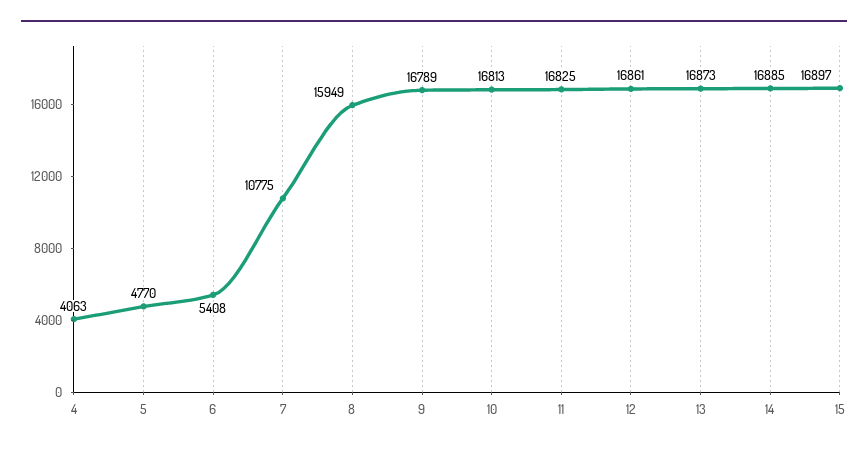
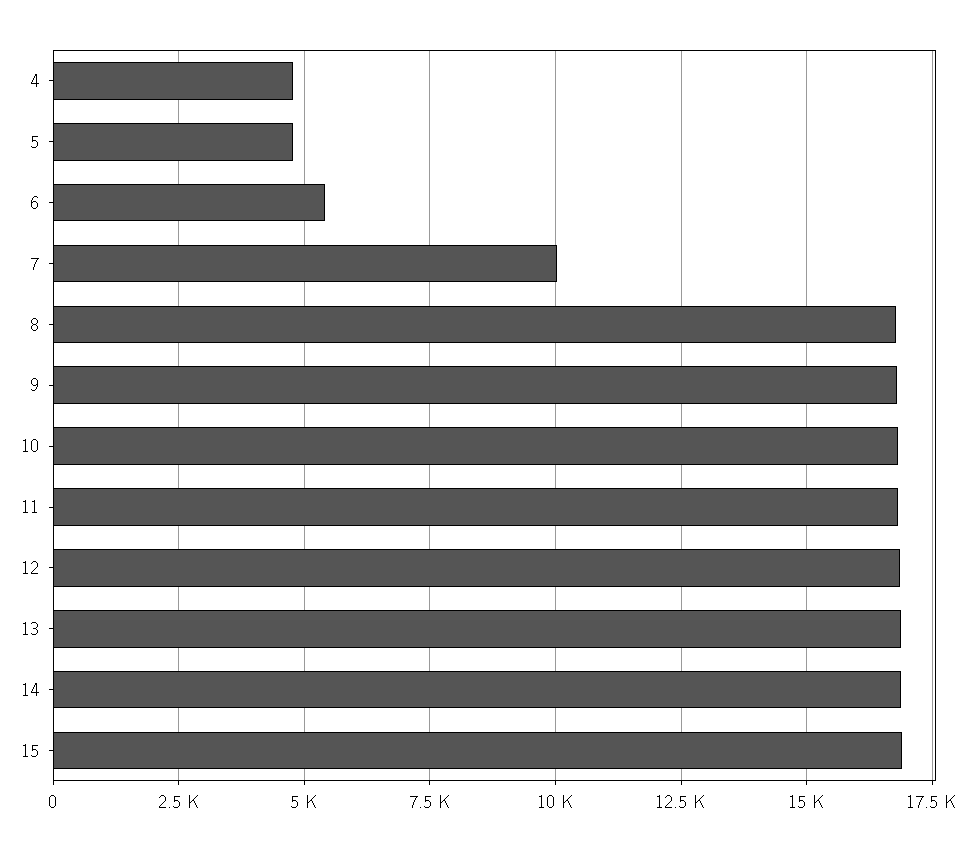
4: 4063 -> 4750
7: 10775 -> 10000
8: 15949 -> 16750

